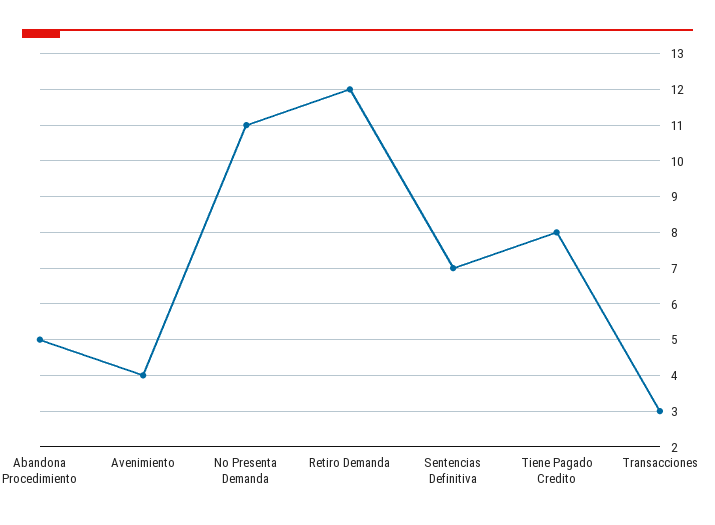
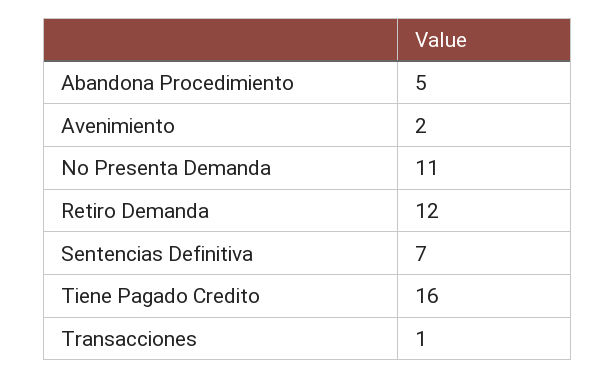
Avenimiento: 4 -> 2
Tiene Pagado Credito: 8 -> 16
Transacciones: 3 -> 1

